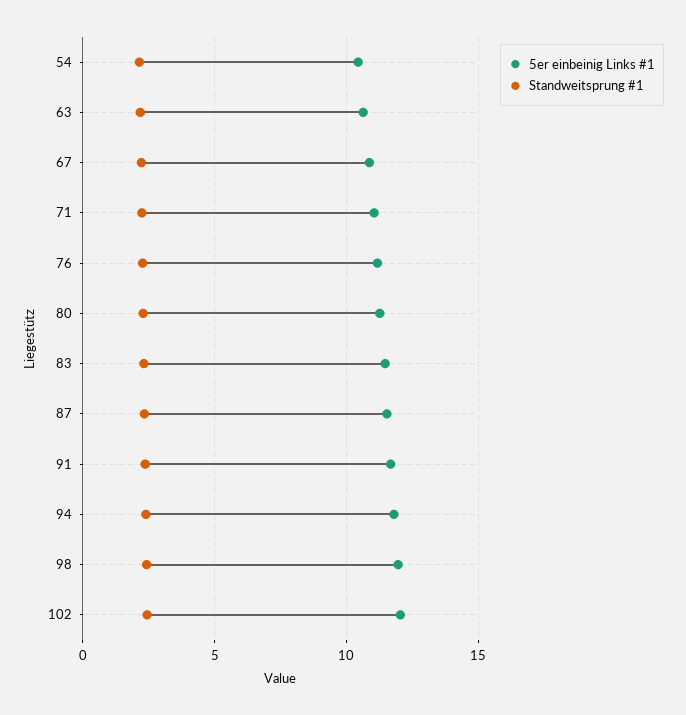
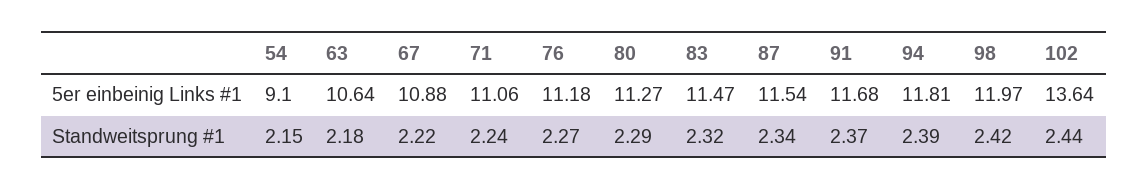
5er einbeinig Links #1, 54: 10.5 -> 9.1
5er einbeinig Links #1, 102: 12 -> 13.64

